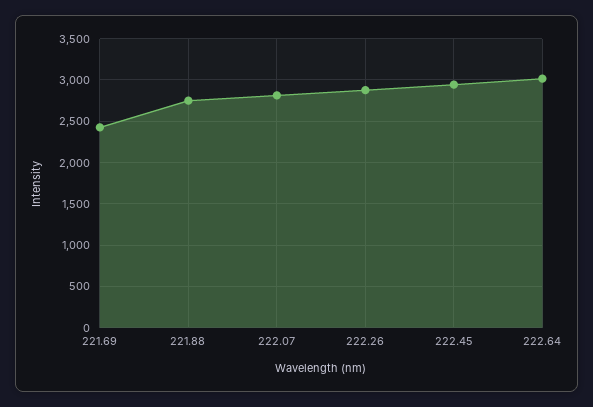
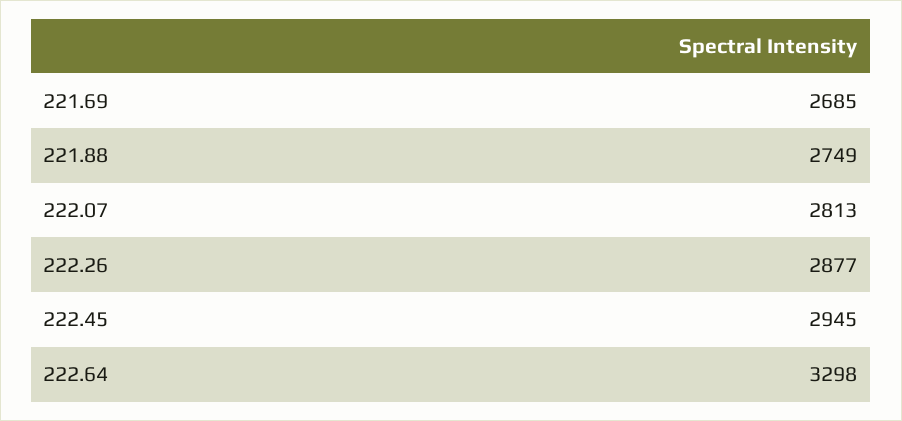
221.69: 2400 -> 2685
222.64: 3000 -> 3298

